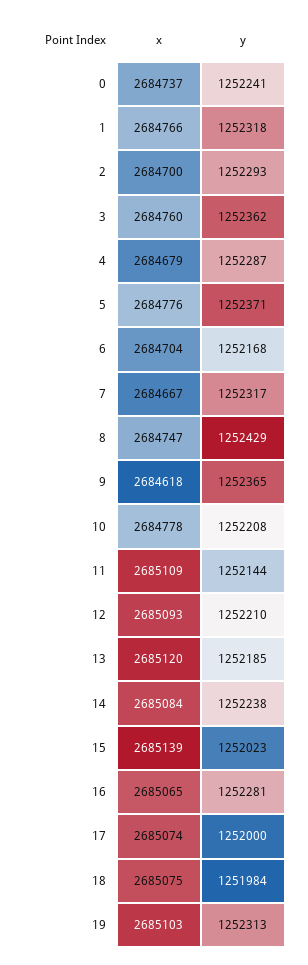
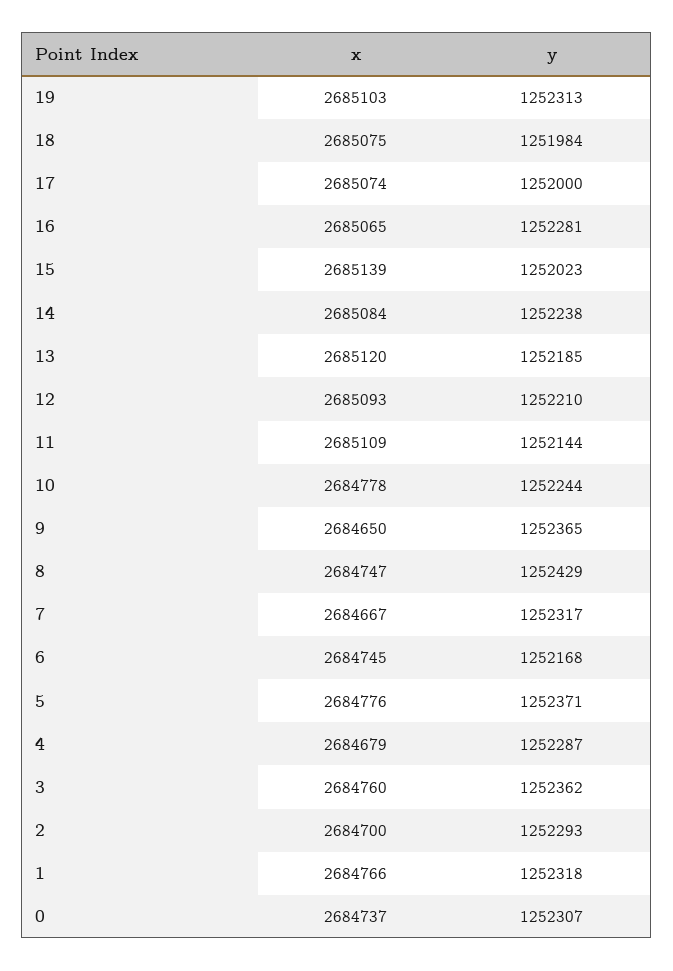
y, 0: 1252241 -> 1252307
x, 6: 2684704 -> 2684745
x, 9: 2684618 -> 2684650
y, 10: 1252208 -> 1252244

